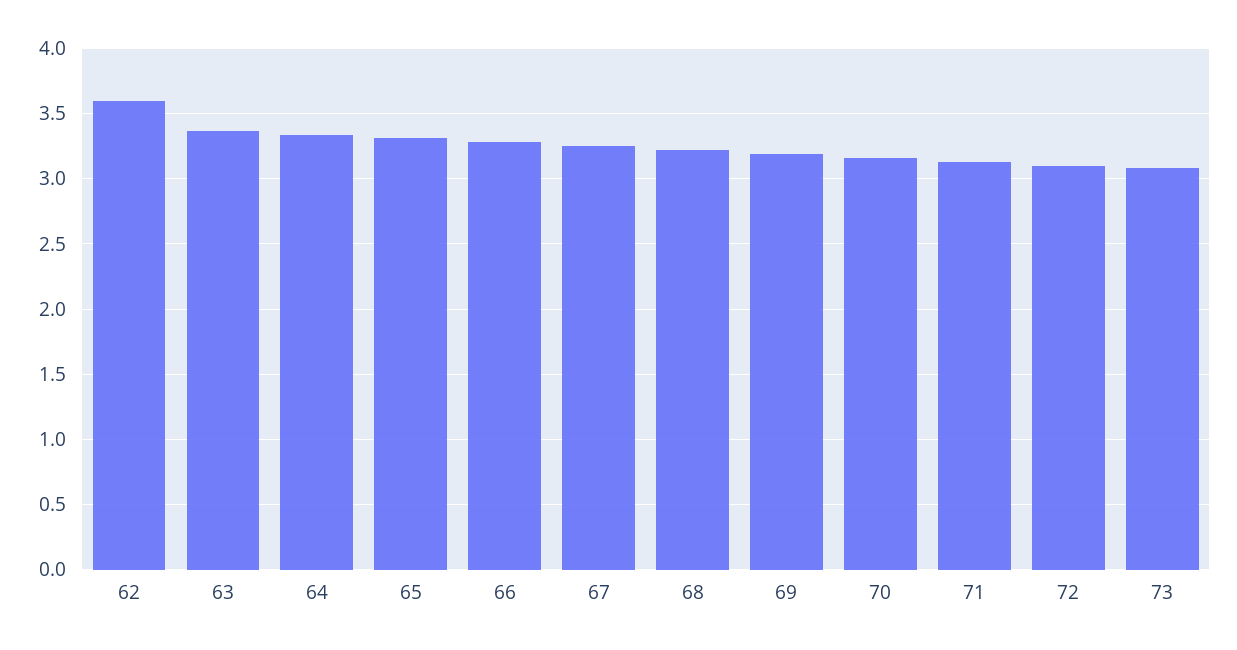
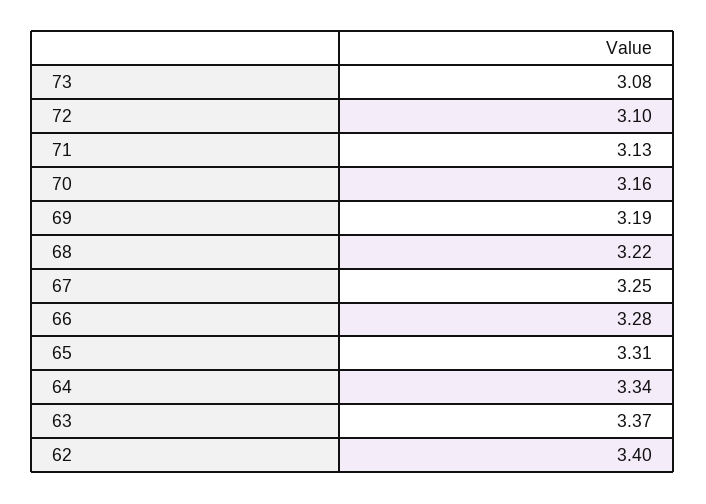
62: 3.6 -> 3.4

